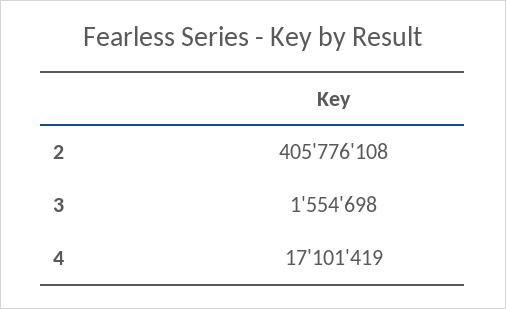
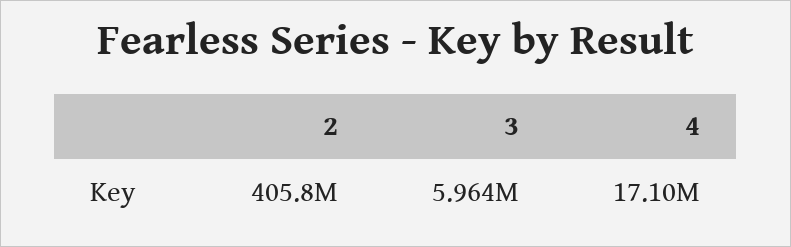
3: 1554698 -> 5964000

